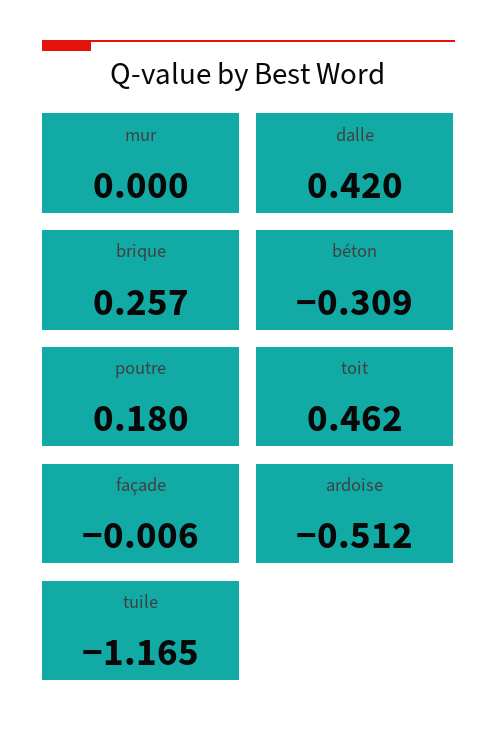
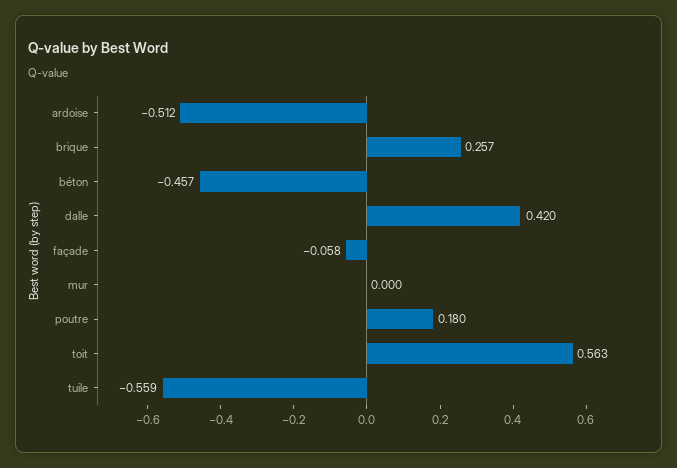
béton: -0.309 -> -0.457
toit: 0.462 -> 0.563
façade: -0.006 -> -0.058
tuile: -1.165 -> -0.559

